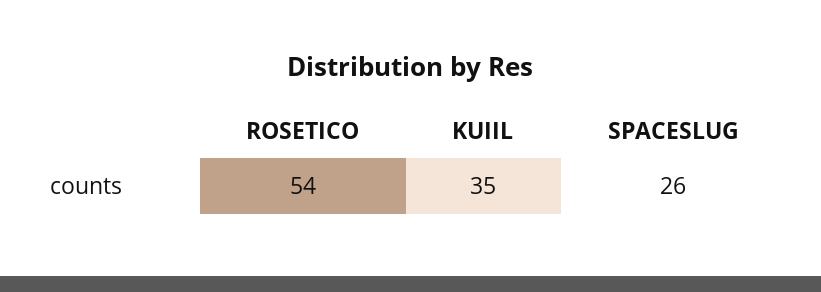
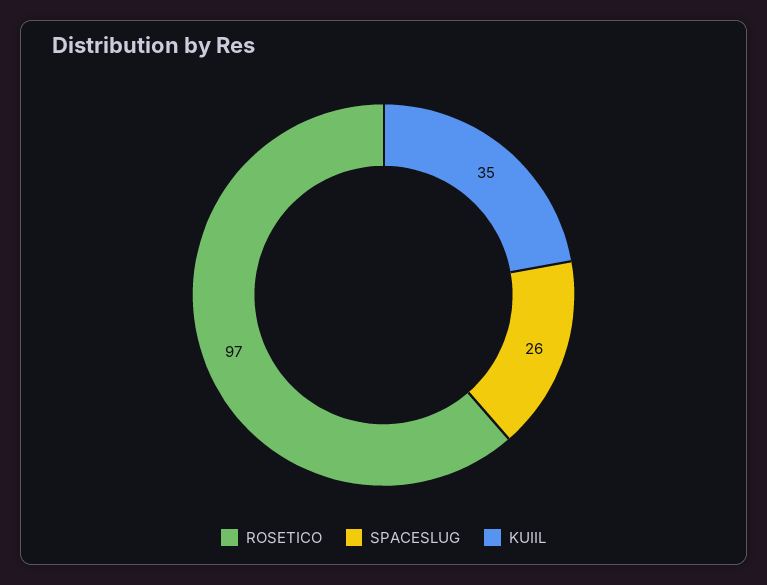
ROSETICO: 54 -> 97

